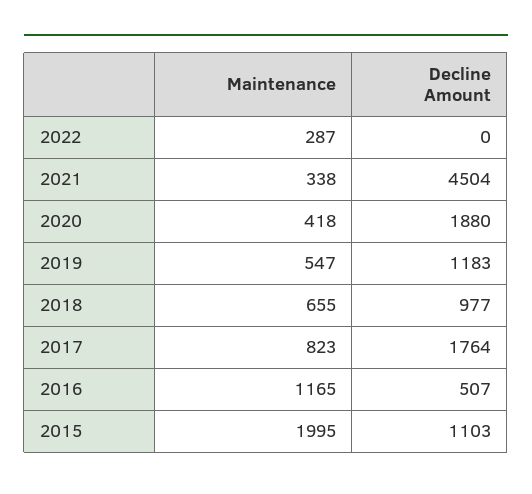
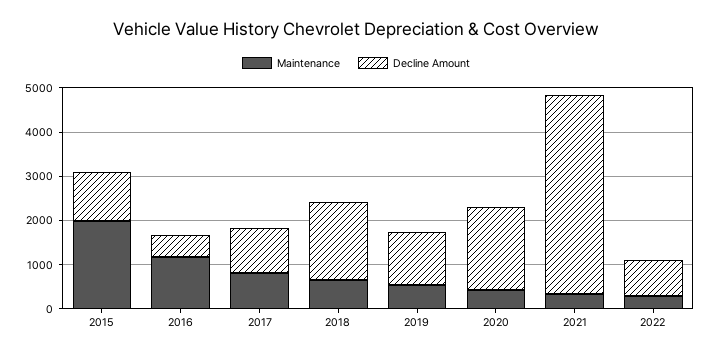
Decline Amount, 2022: 0 -> 800
Decline Amount, 2018: 977 -> 1800
Decline Amount, 2017: 1764 -> 1000

